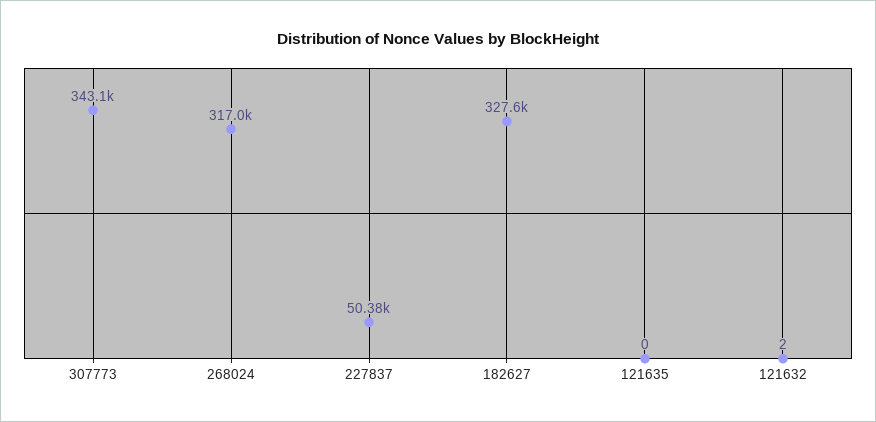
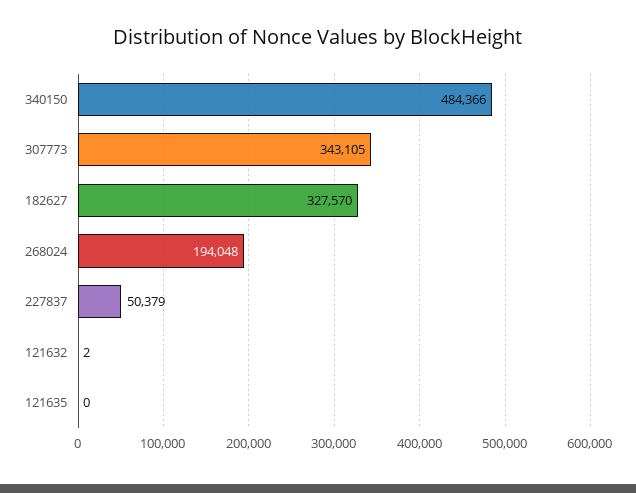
268024: 317000 -> 194048
340150: none -> 484366

